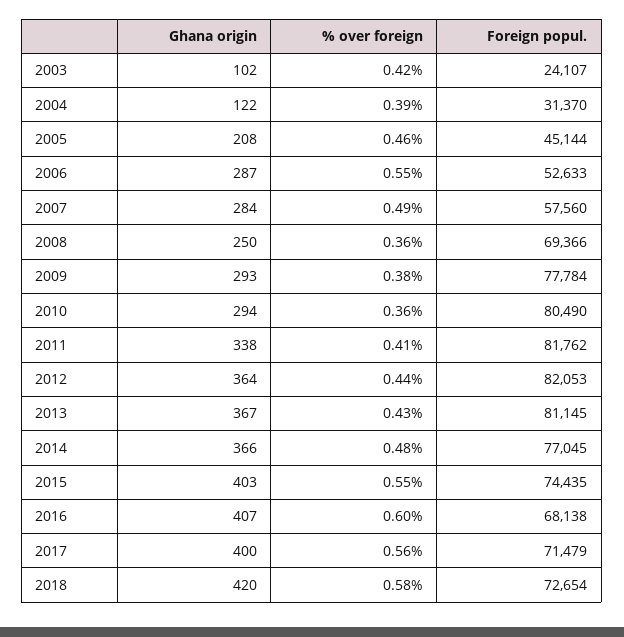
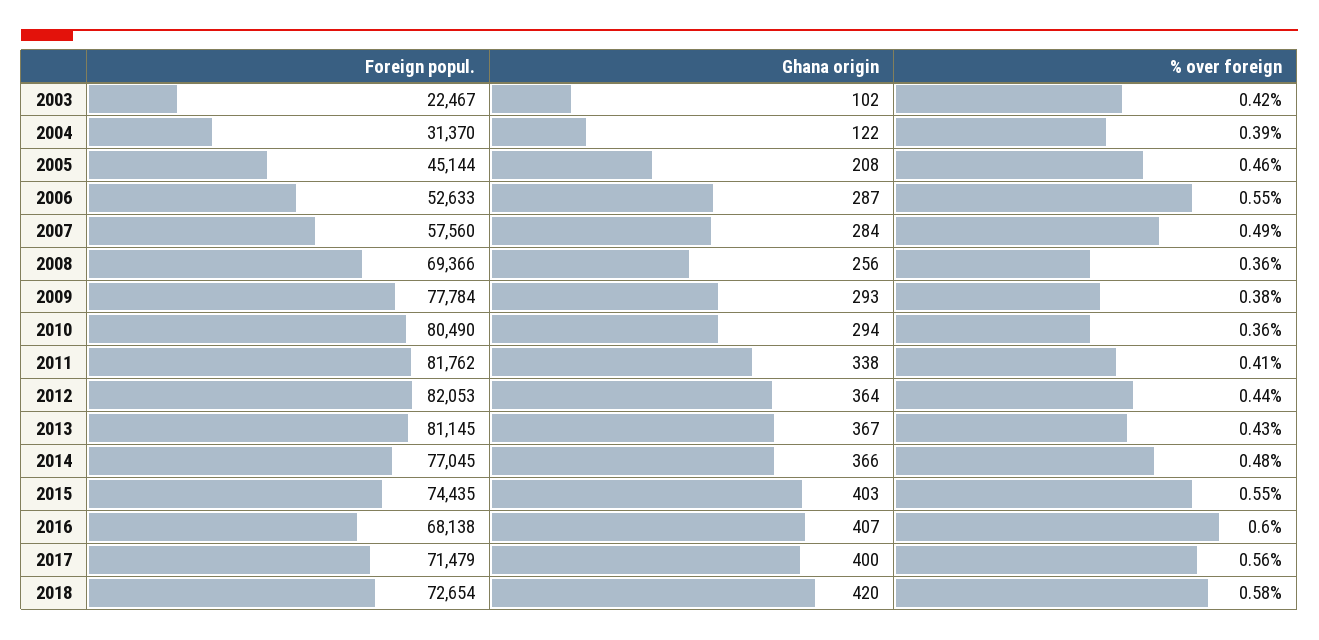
Foreign popul., 2003: 24107 -> 22467
Ghana origin, 2008: 250 -> 256

